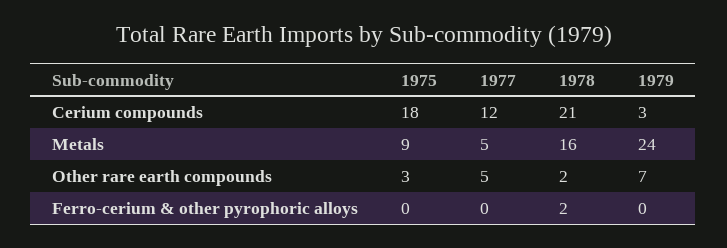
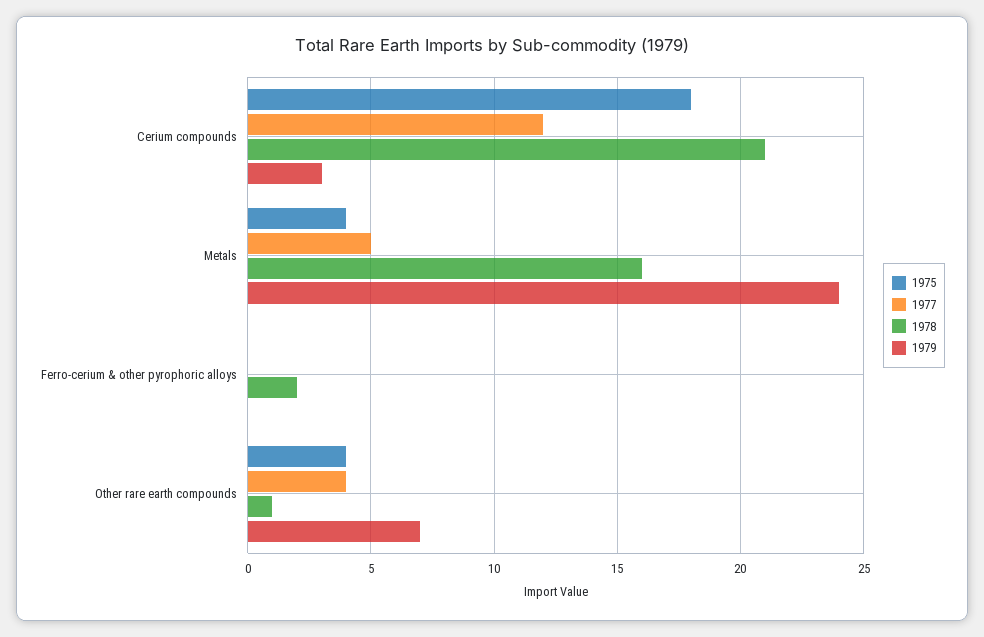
1975, Metals: 9 -> 4
1975, Other rare earth compounds: 3 -> 4
1977, Other rare earth compounds: 5 -> 4
1978, Other rare earth compounds: 2 -> 1

